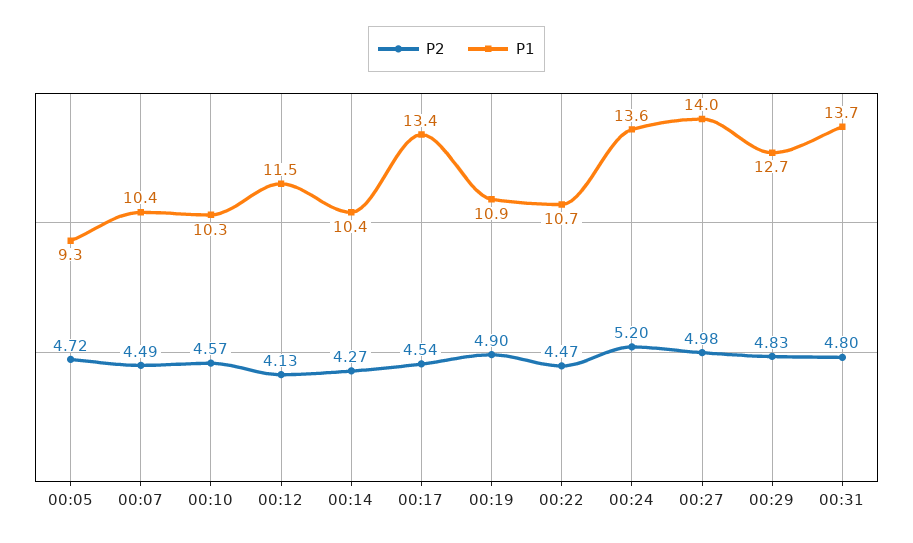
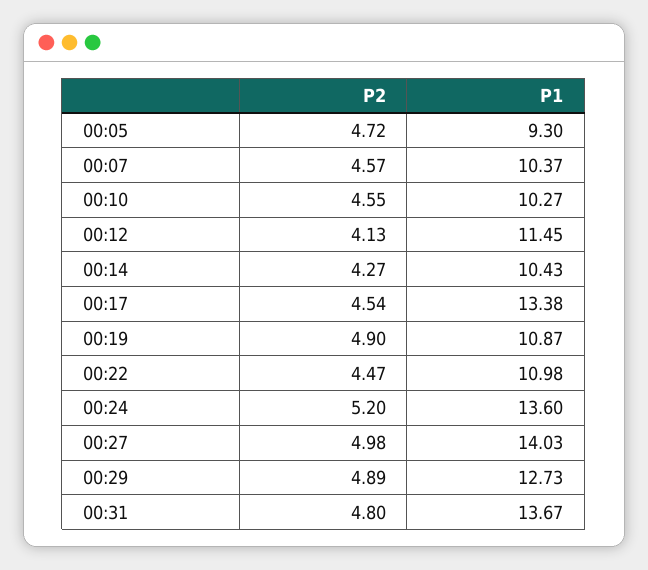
P2, 00:07: 4.49 -> 4.57
P2, 00:10: 4.57 -> 4.55
P1, 00:22: 10.7 -> 10.98
P2, 00:29: 4.83 -> 4.89

